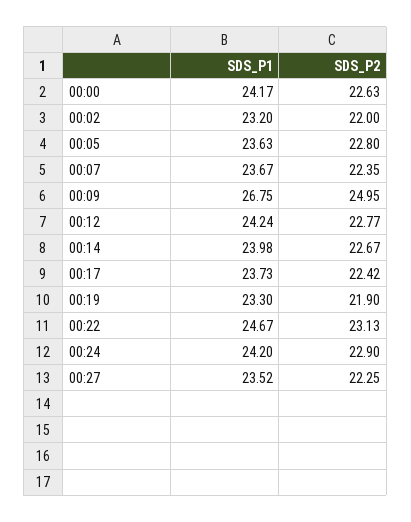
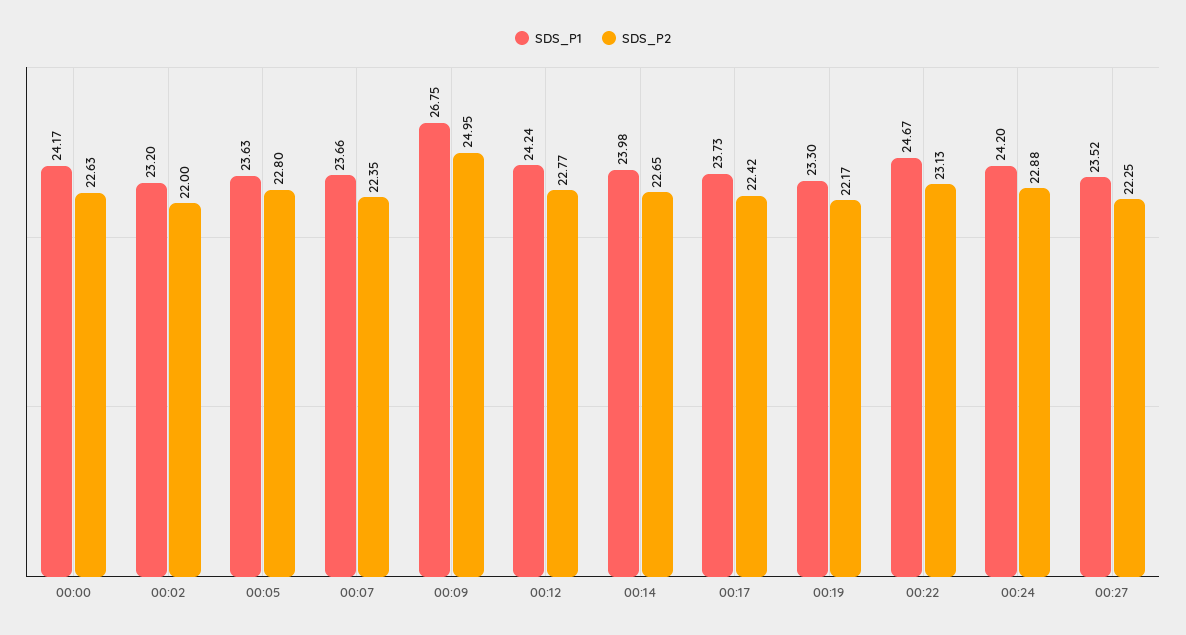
SDS_P1, 00:07: 23.67 -> 23.66
SDS_P2, 00:14: 22.67 -> 22.65
SDS_P2, 00:19: 21.9 -> 22.17
SDS_P2, 00:24: 22.9 -> 22.88

